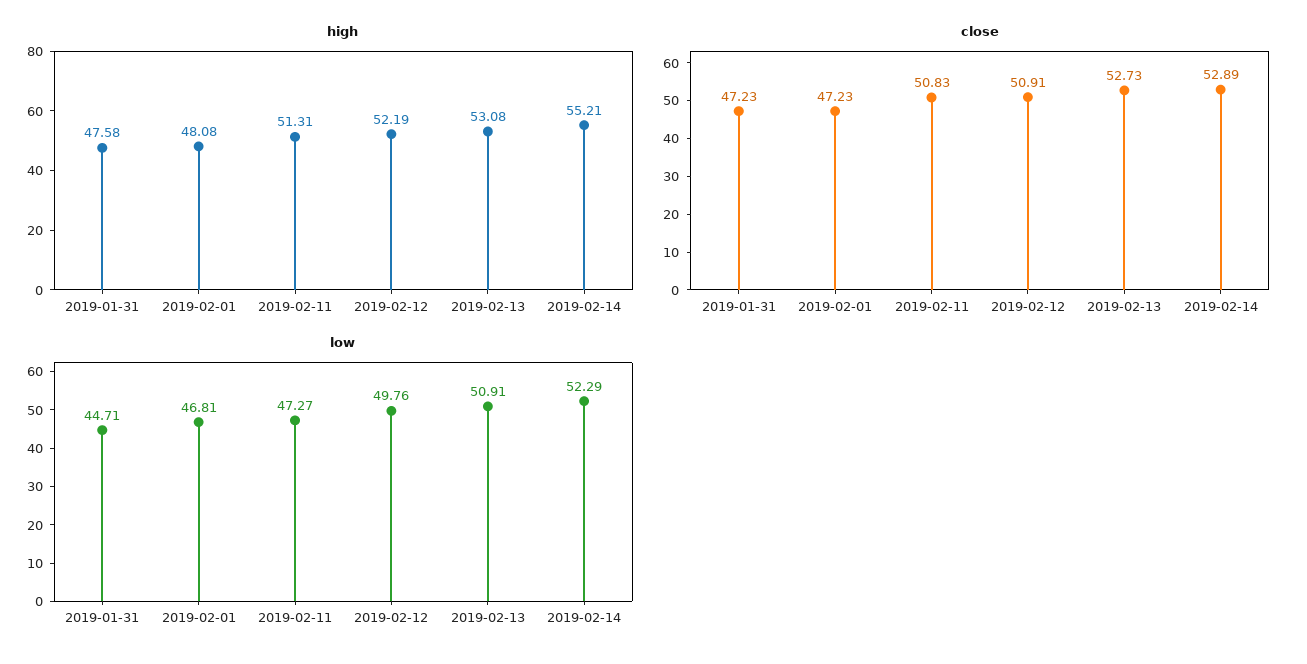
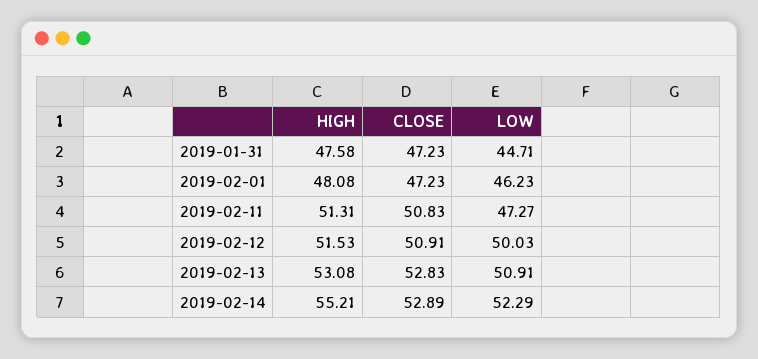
high, 2019-02-12: 52.19 -> 51.53
close, 2019-02-13: 52.73 -> 52.83
low, 2019-02-01: 46.81 -> 46.23
low, 2019-02-12: 49.76 -> 50.03

